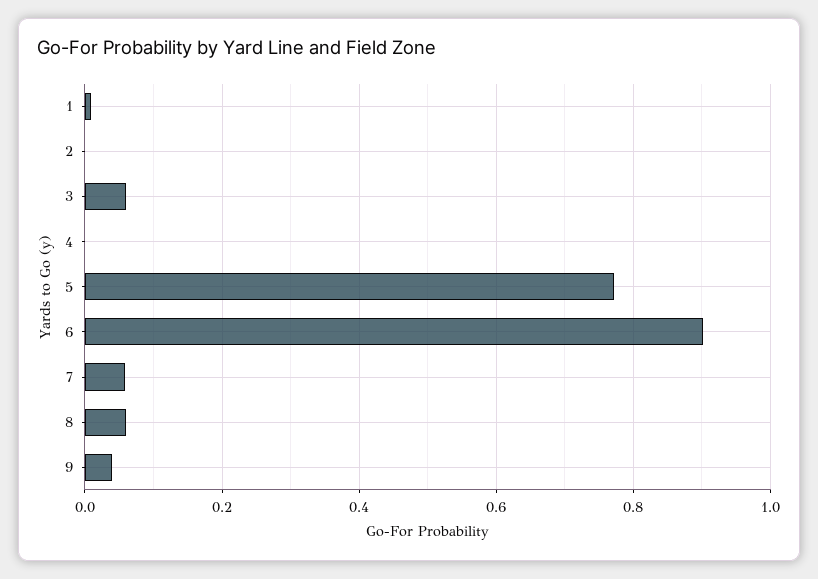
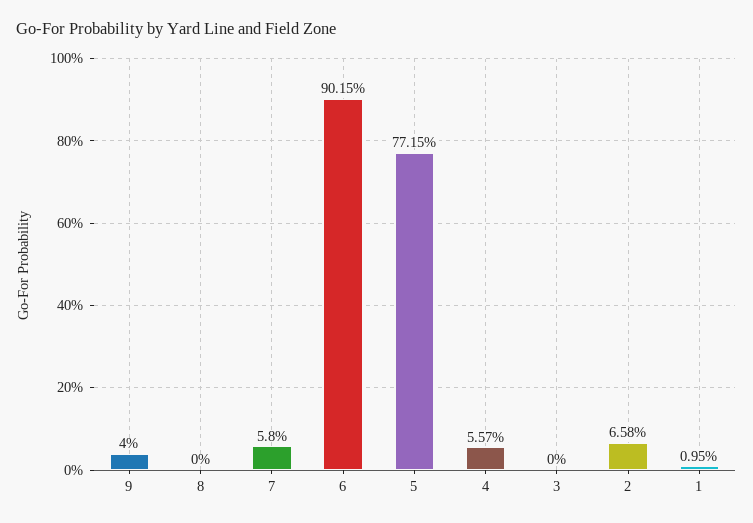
2: 0 -> 0.0658
3: 0.06 -> 0
4: 0 -> 0.0557
8: 0.06 -> 0

